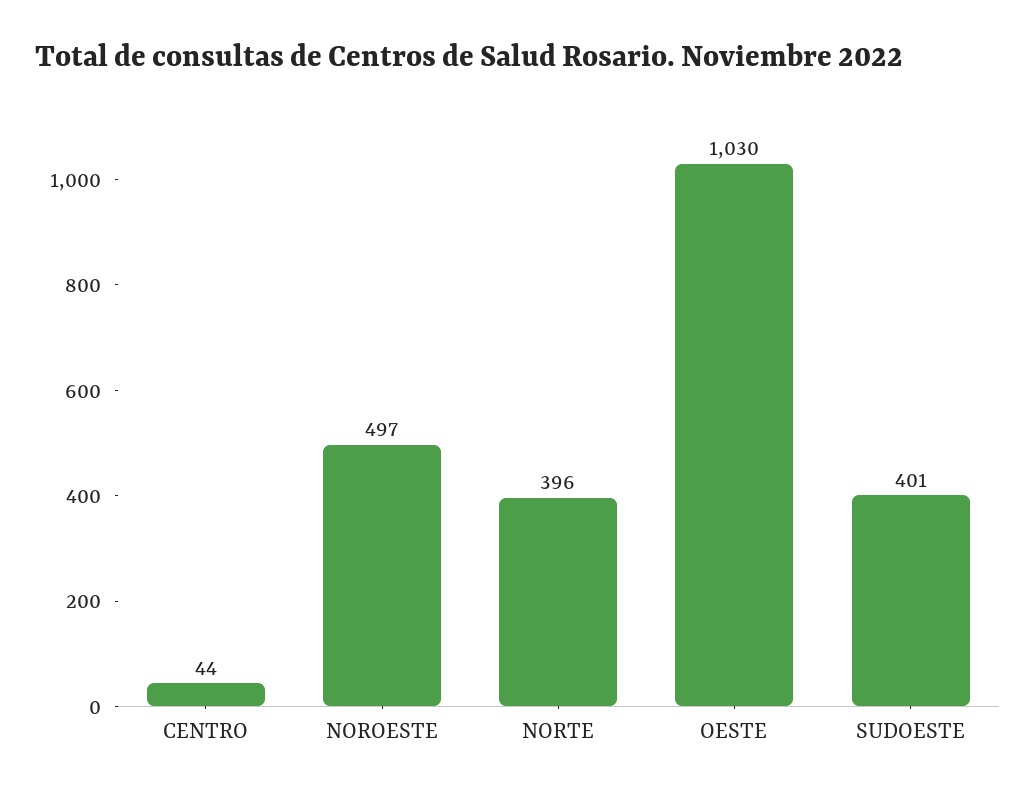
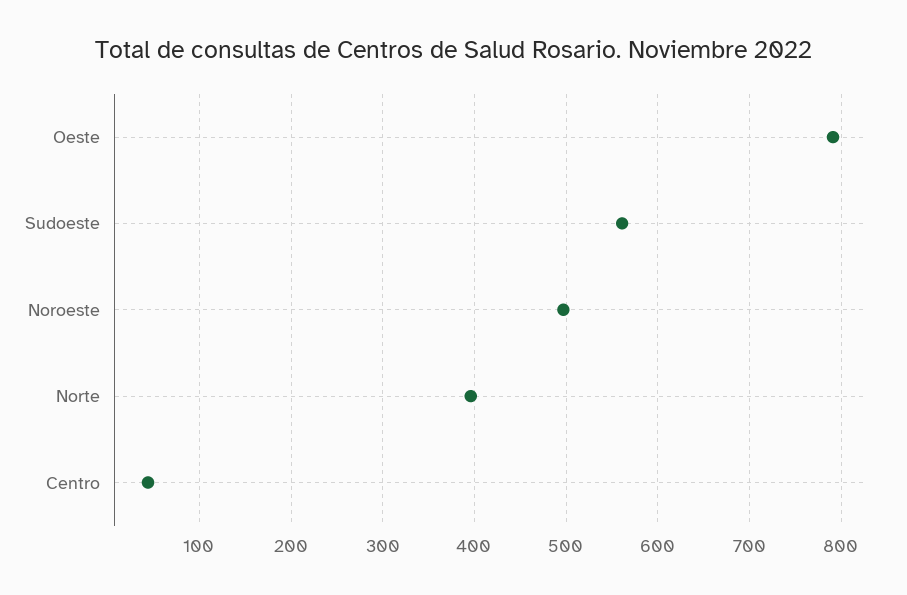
OESTE: 1030 -> 790
SUDOESTE: 401 -> 560

